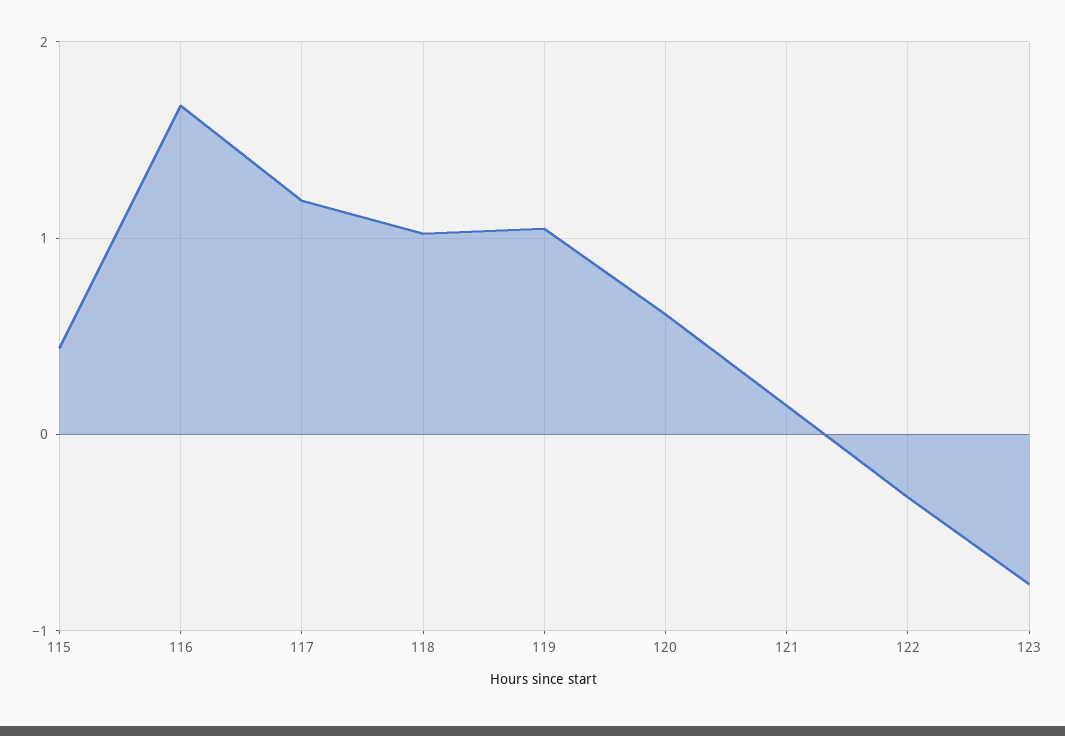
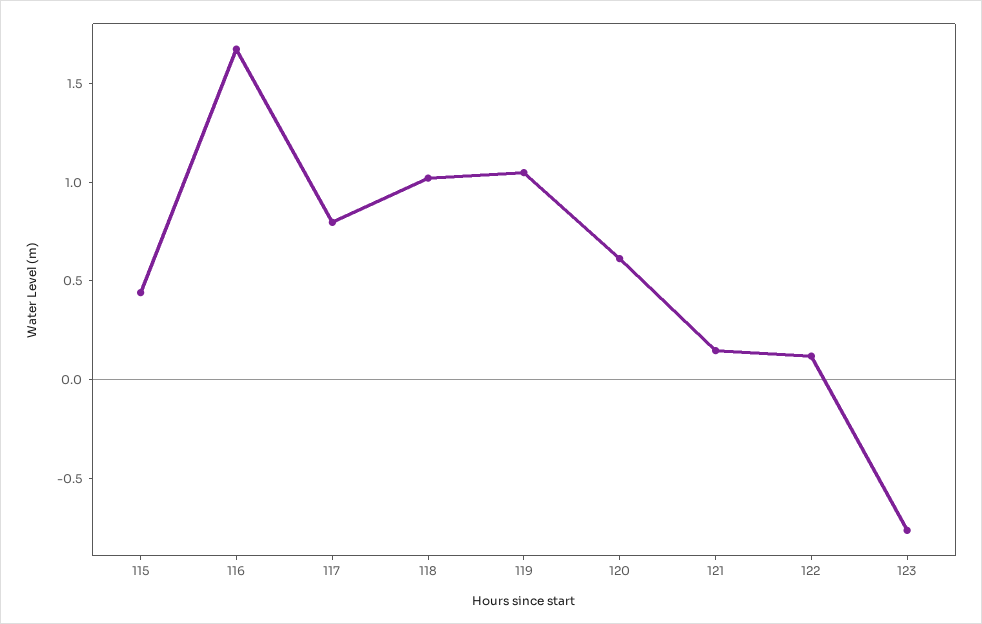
117: 1.2 -> 0.8
122: -0.3 -> 0.1

